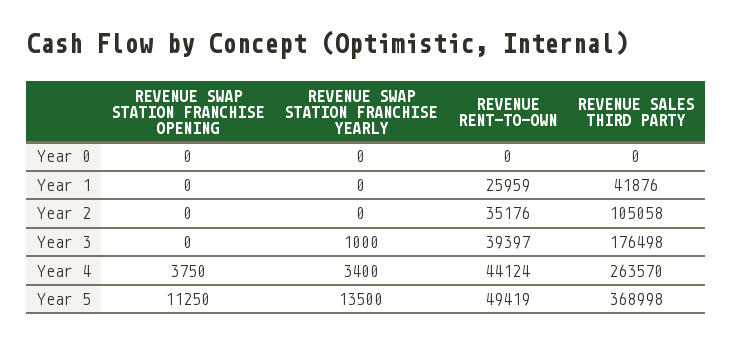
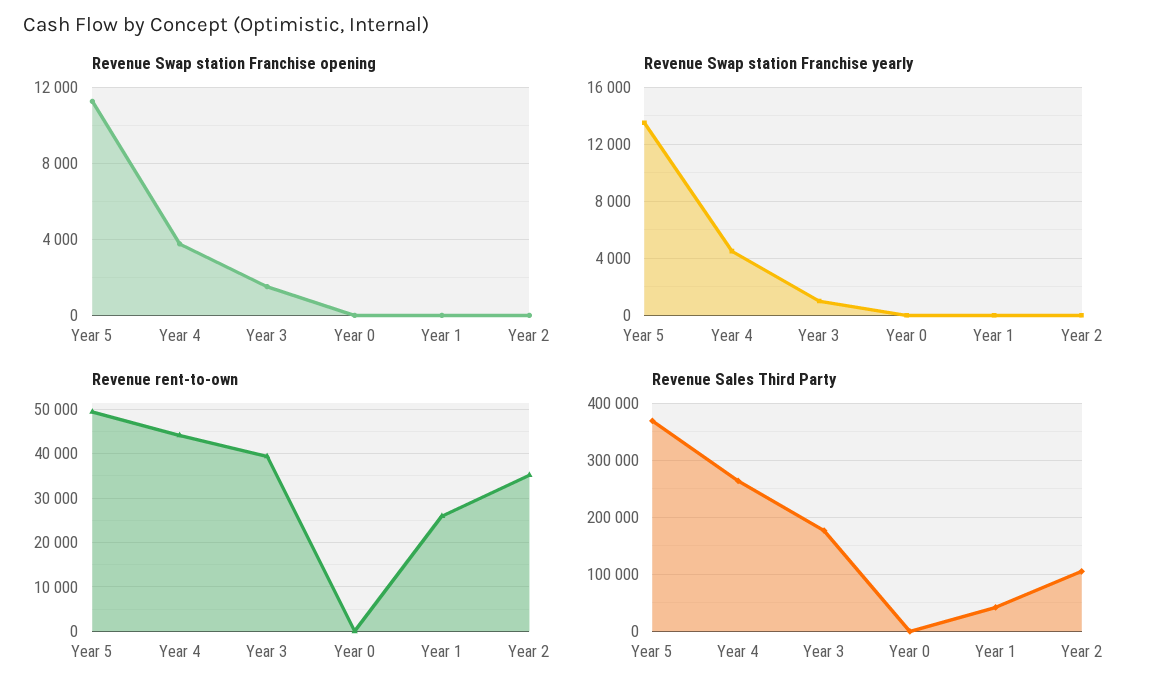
REVENUE SWAP STATION FRANCHISE OPENING, Year 3: 0 -> 1500
REVENUE SWAP STATION FRANCHISE YEARLY, Year 4: 3400 -> 4500

